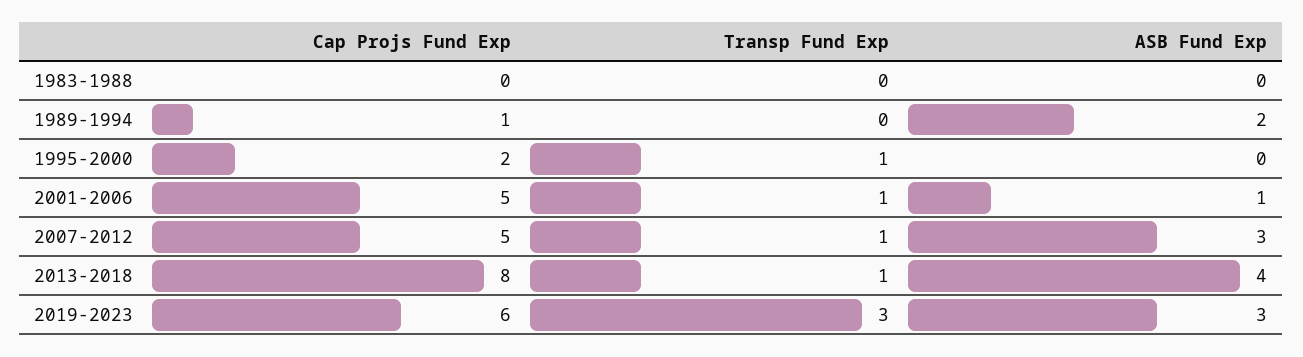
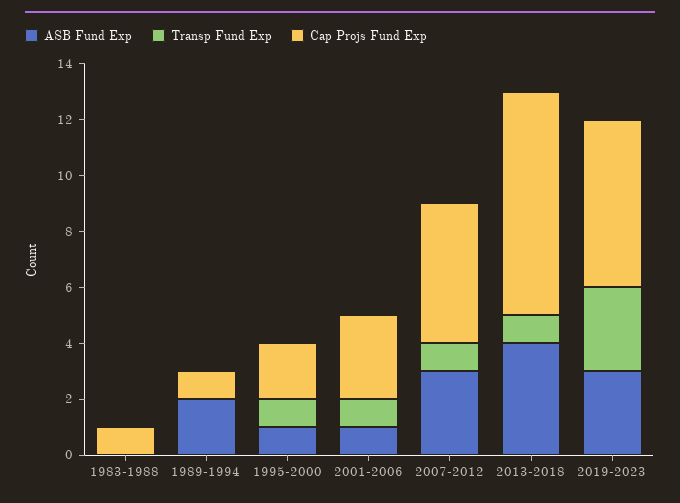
Cap Projs Fund Exp, 1983-1988: 0 -> 1
ASB Fund Exp, 1995-2000: 0 -> 1
Cap Projs Fund Exp, 2001-2006: 5 -> 3

